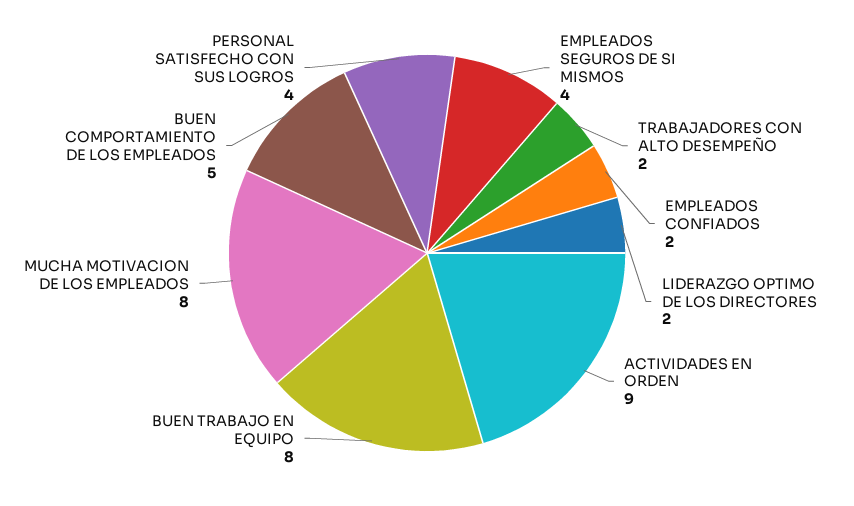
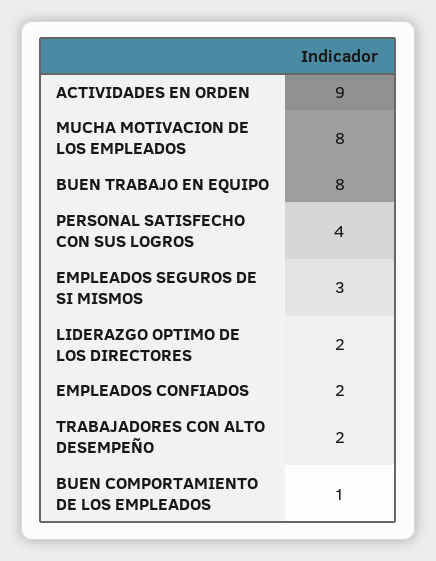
EMPLEADOS SEGUROS DE SI MISMOS: 4 -> 3
BUEN COMPORTAMIENTO DE LOS EMPLEADOS: 5 -> 1

